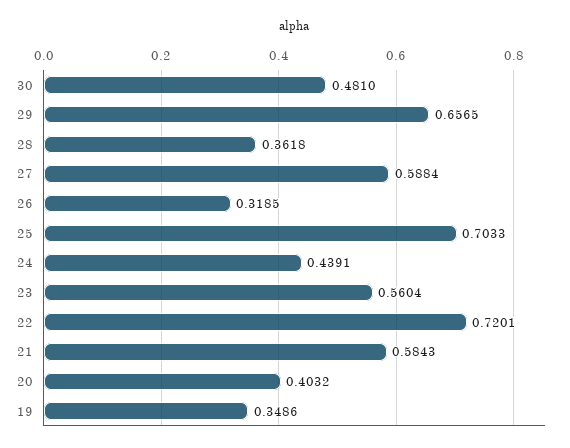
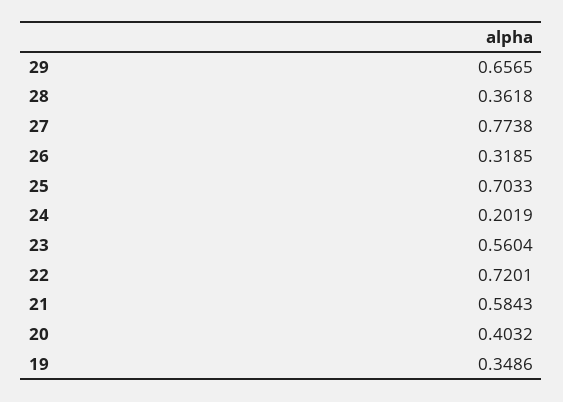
30: 0.481 -> none
27: 0.5884 -> 0.7738
24: 0.4391 -> 0.2019

